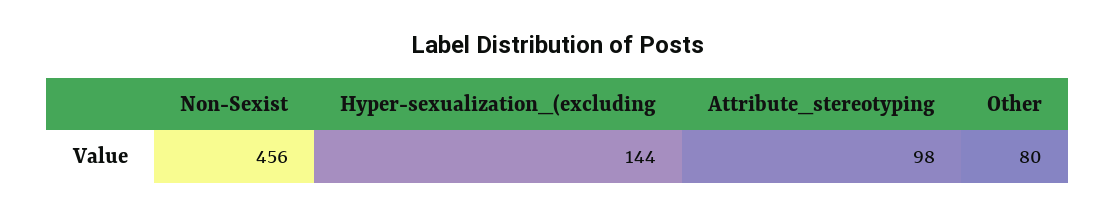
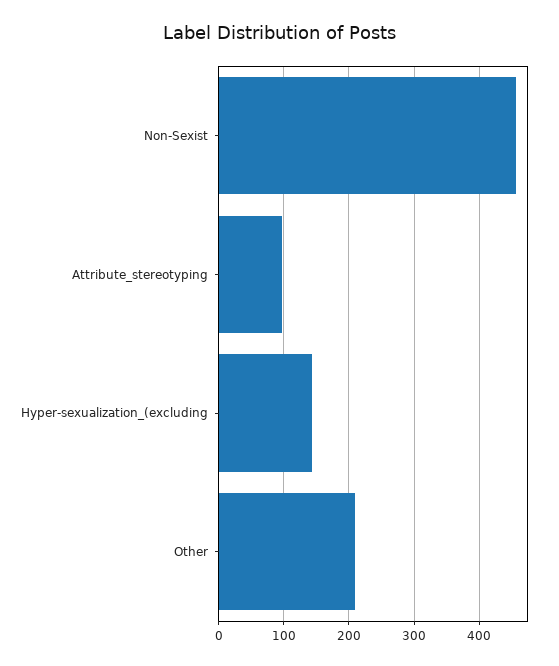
Other: 80 -> 210

